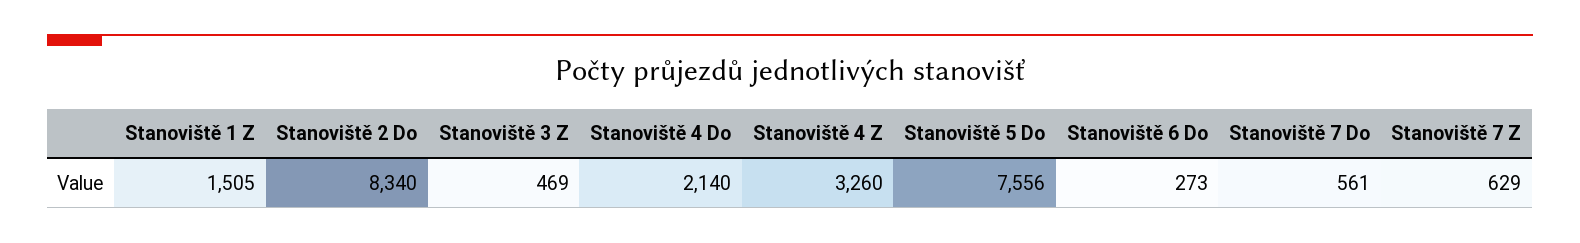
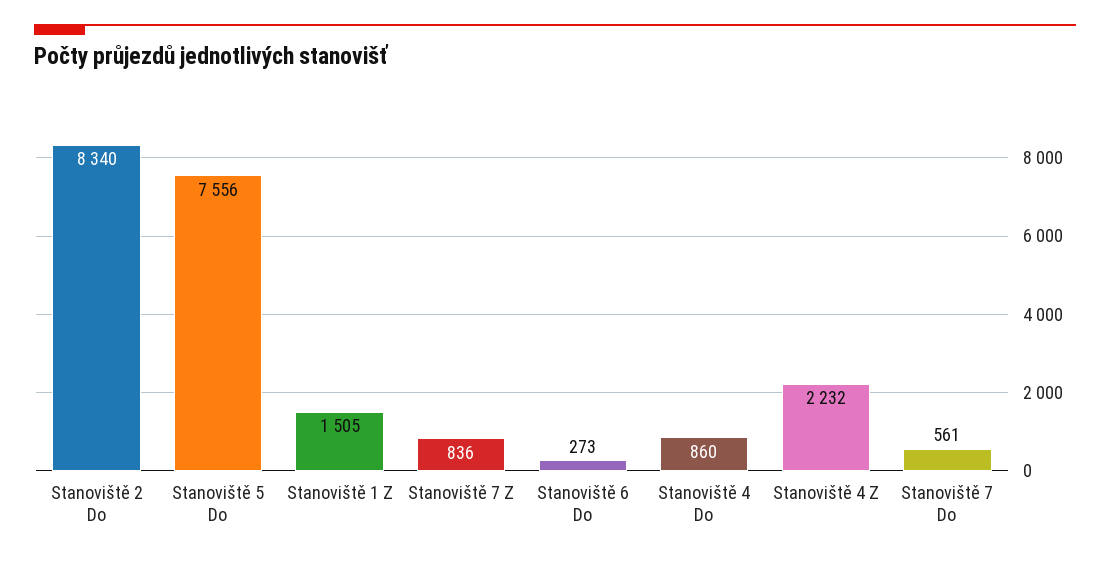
Stanoviště 3 Z: 469 -> none
Stanoviště 4 Do: 2140 -> 860
Stanoviště 4 Z: 3260 -> 2232
Stanoviště 7 Z: 629 -> 836

